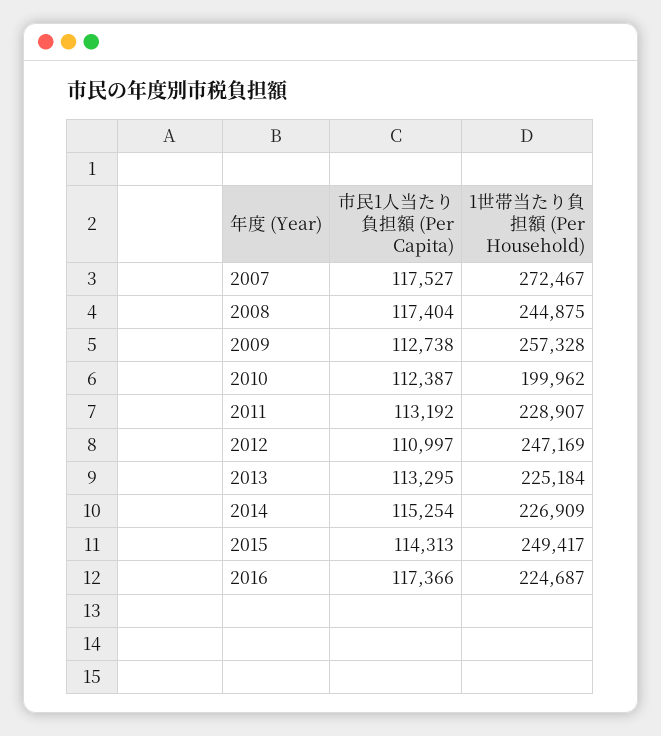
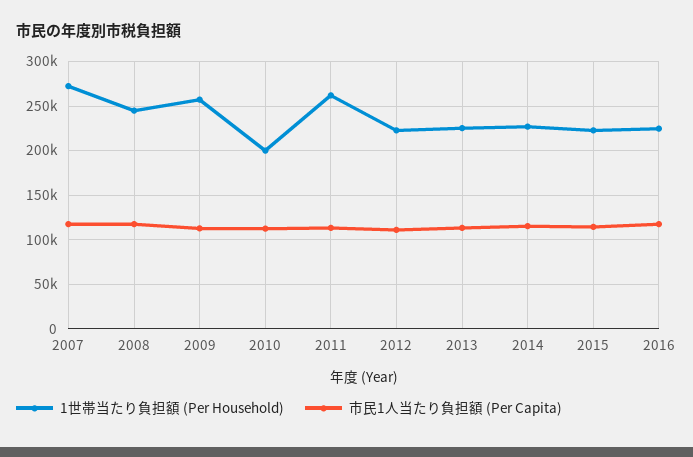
1世帯当たり負担額 (Per Household), 2011: 228907 -> 260000
1世帯当たり負担額 (Per Household), 2012: 247169 -> 220000
1世帯当たり負担額 (Per Household), 2015: 249417 -> 220000

